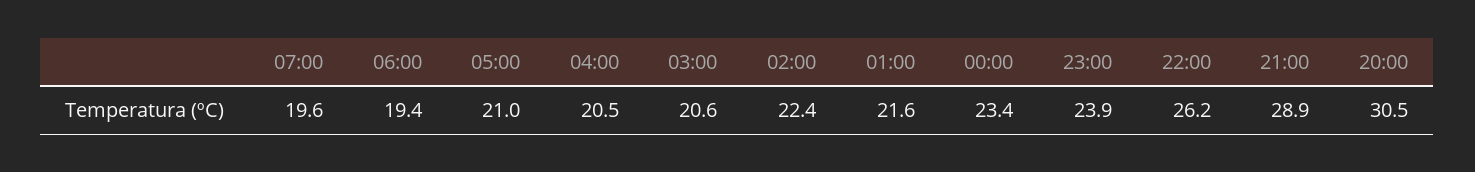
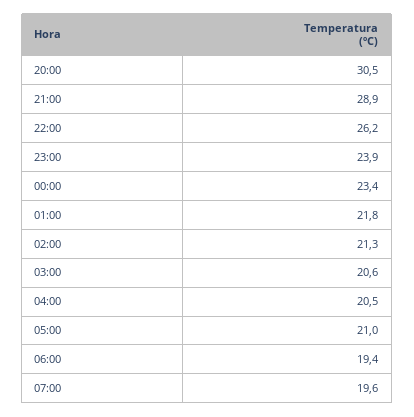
02:00: 22.4 -> 21.3
01:00: 21.6 -> 21.8

